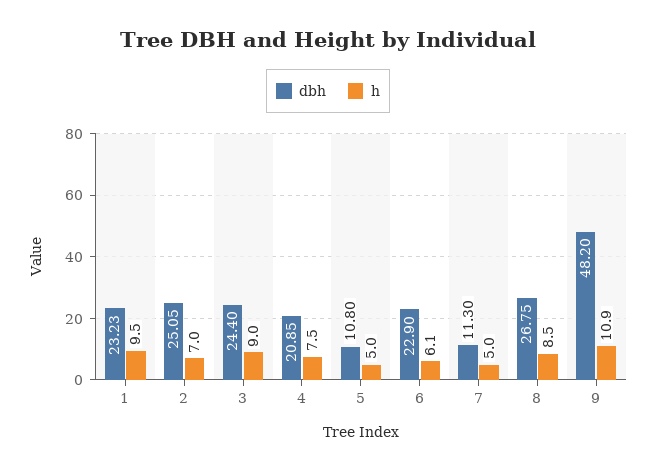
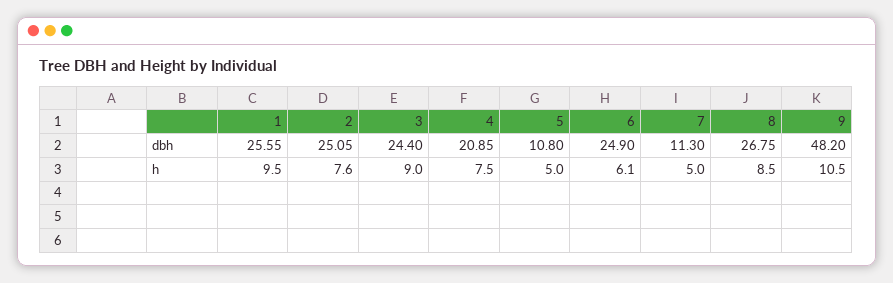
dbh, 1: 23.23 -> 25.55
h, 2: 7 -> 7.6
dbh, 6: 22.9 -> 24.9
h, 9: 10.9 -> 10.5

